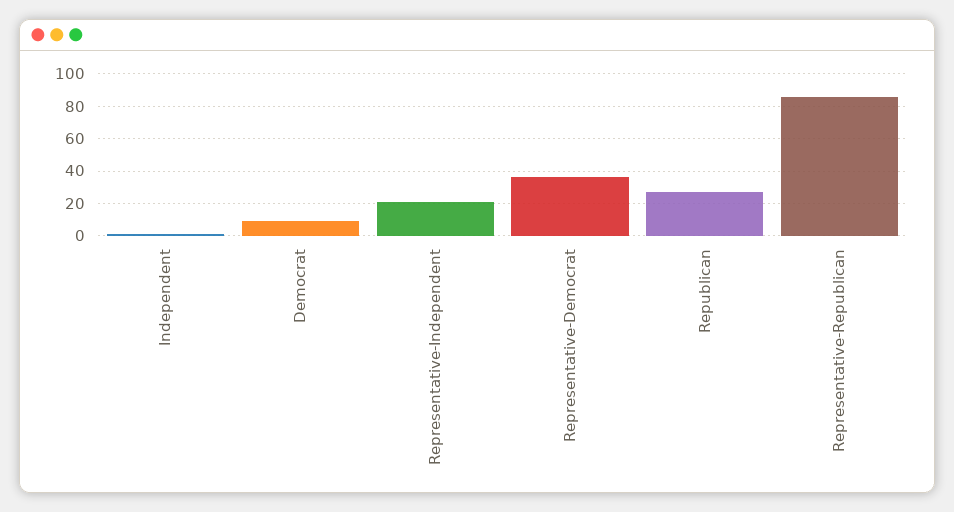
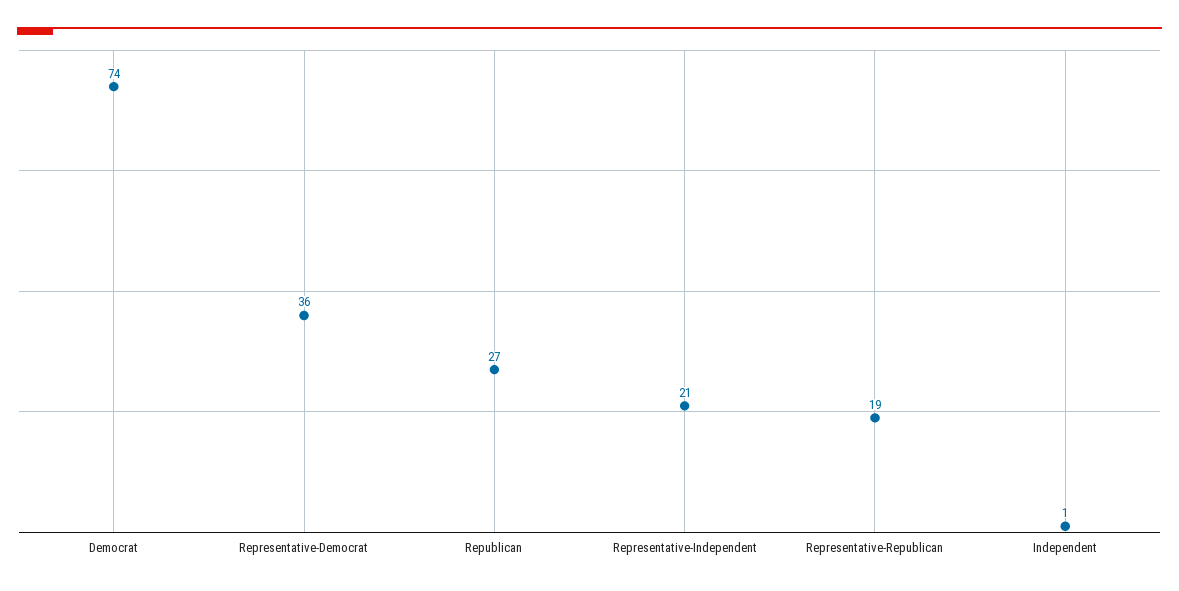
Democrat: 10 -> 74
Representative-Republican: 85 -> 19

